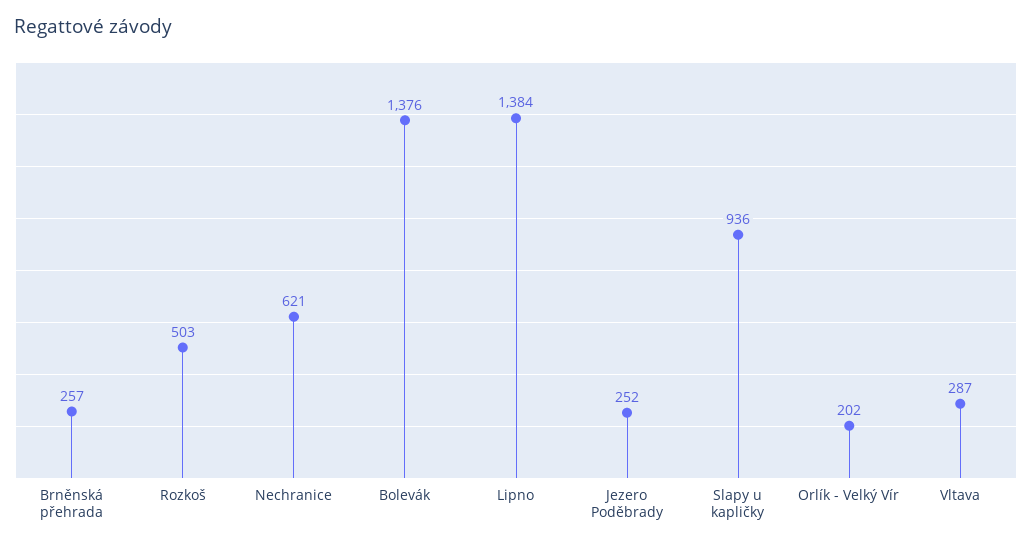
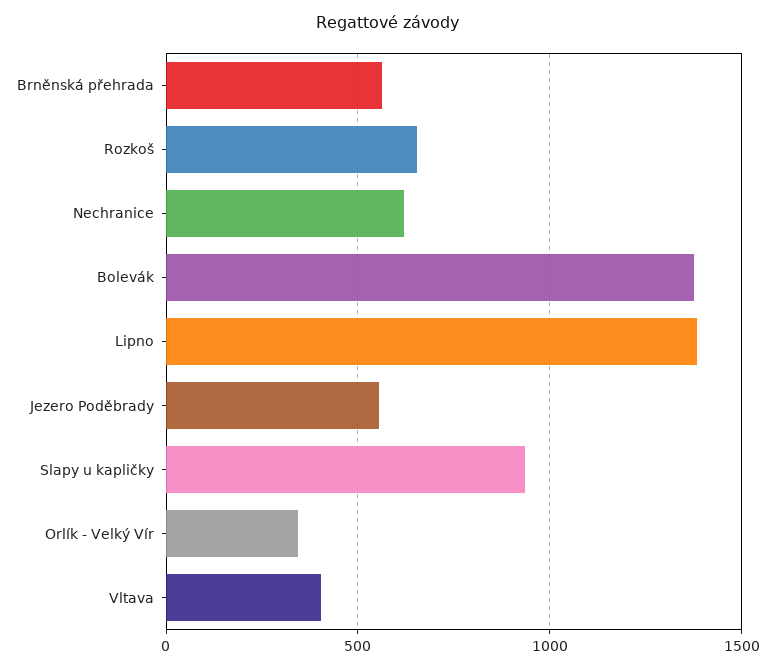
Brněnská přehrada: 257 -> 550
Rozkoš: 503 -> 650
Jezero Poděbrady: 252 -> 550
Orlík - Velký Vír: 202 -> 350
Vltava: 287 -> 400

